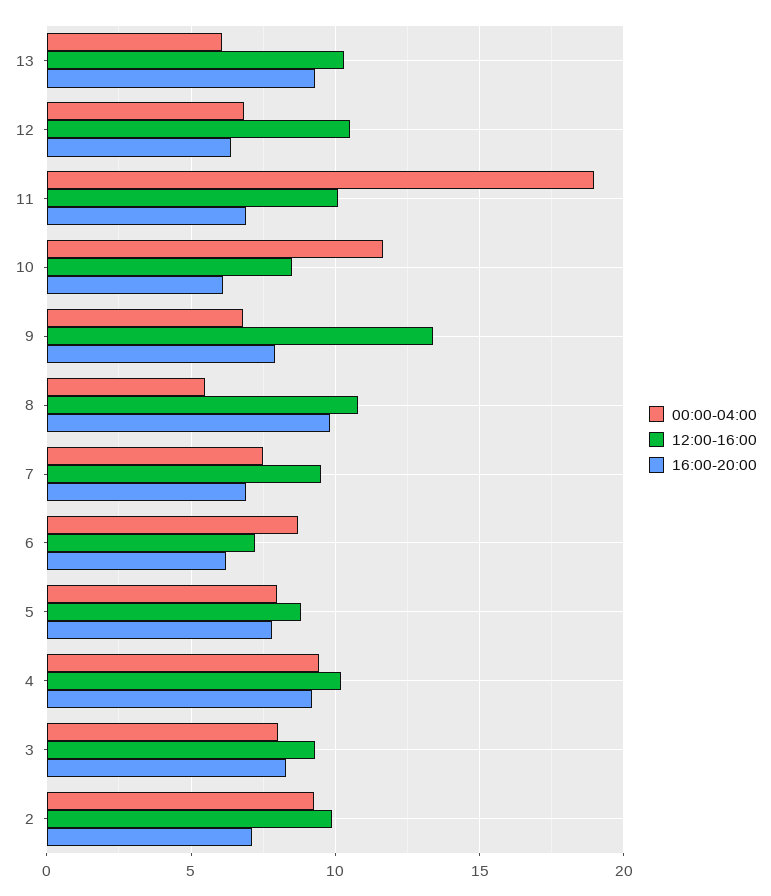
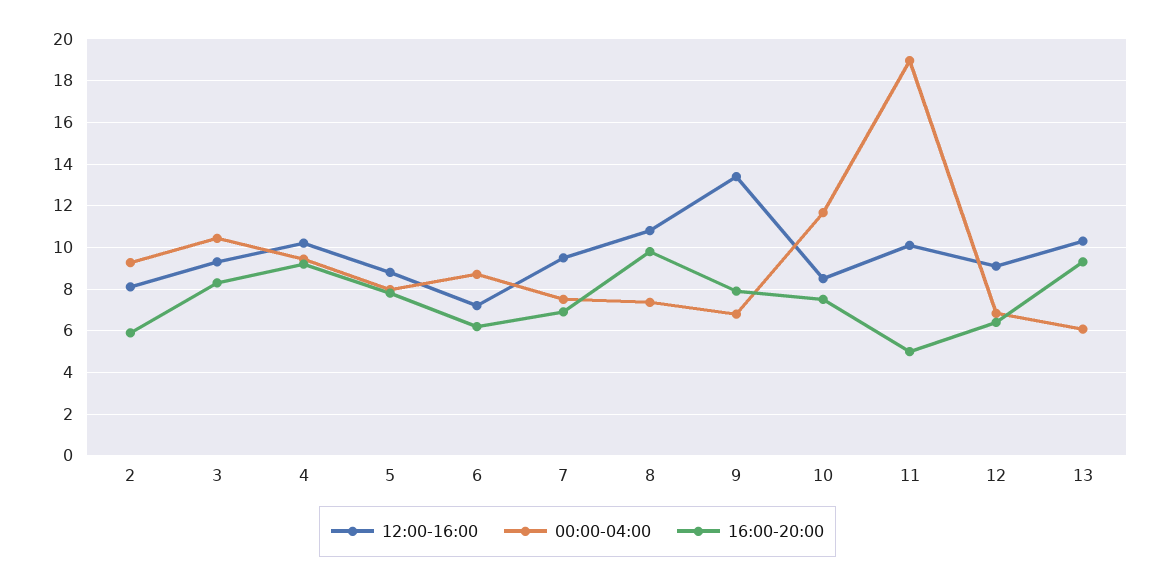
12:00-16:00, 12: 10.5 -> 9
16:00-20:00, 11: 7 -> 5
16:00-20:00, 10: 6 -> 7.5
00:00-04:00, 8: 5.5 -> 7.5
00:00-04:00, 3: 8 -> 10.5
12:00-16:00, 2: 10 -> 8
16:00-20:00, 2: 7 -> 6

